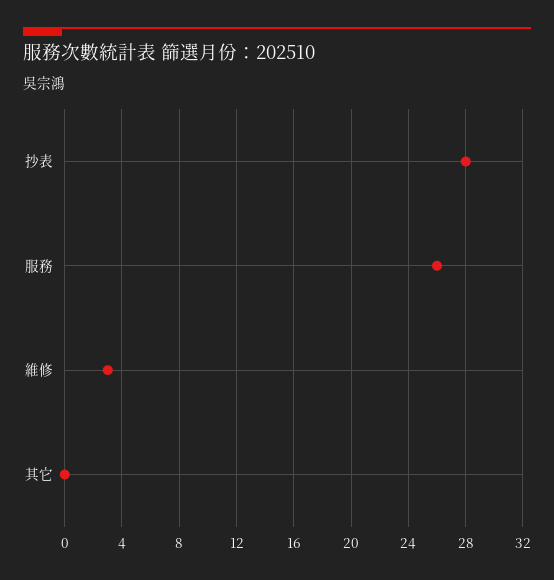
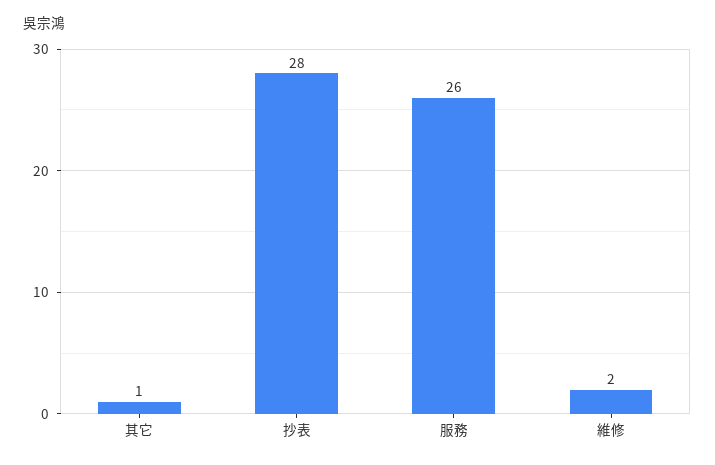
維修: 3 -> 2
其它: 0 -> 1

